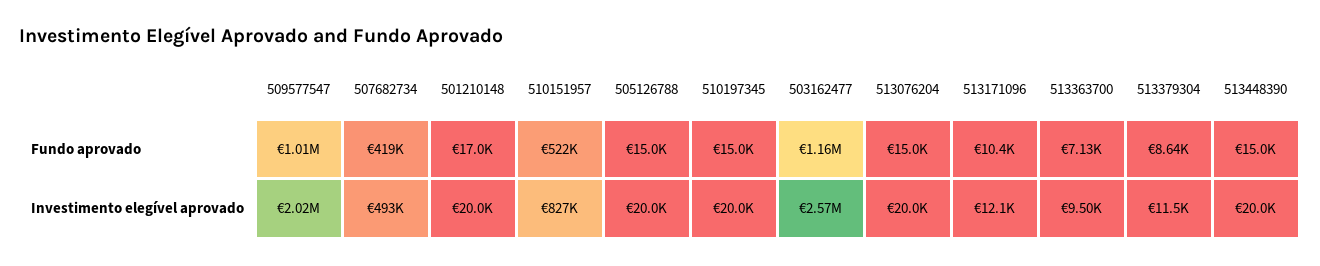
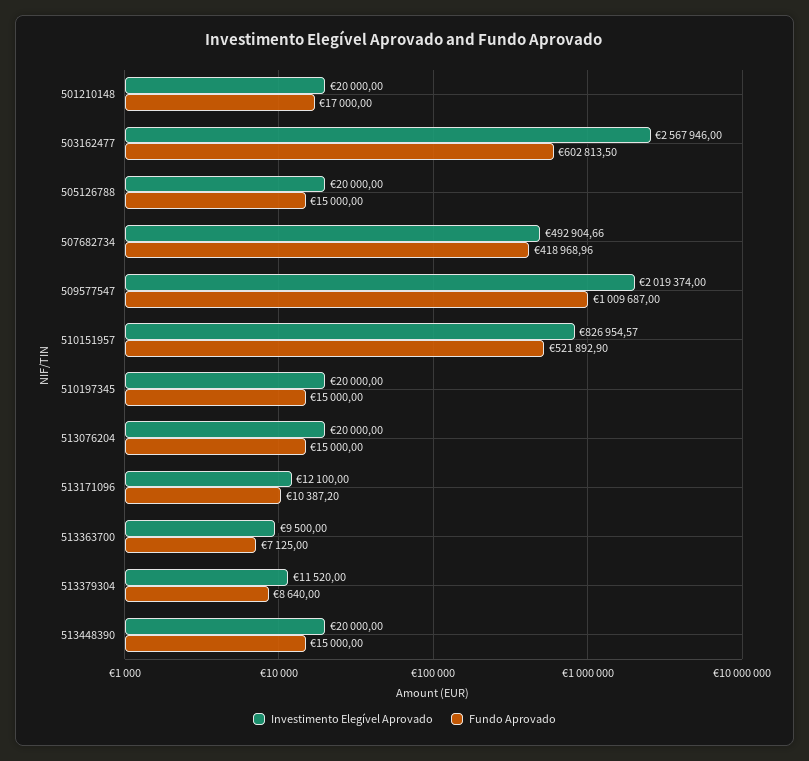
Fundo aprovado, 503162477: 1160000 -> 602813.5

